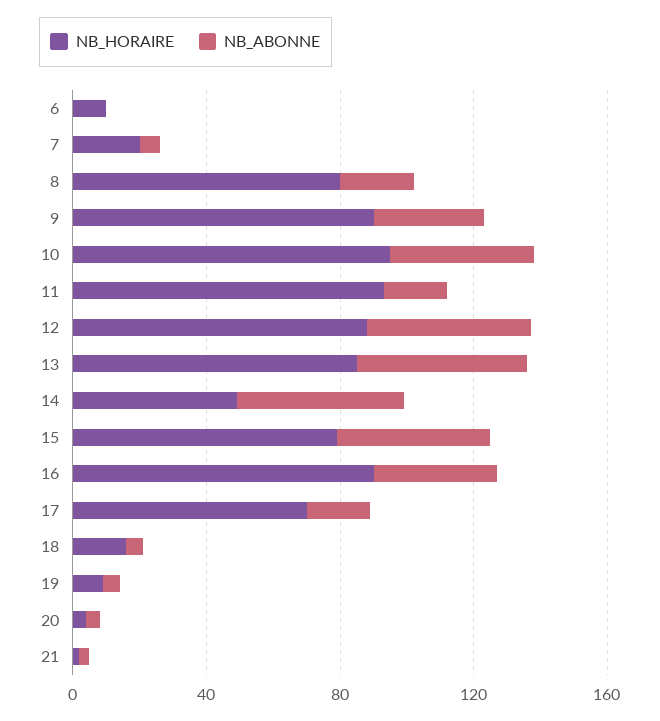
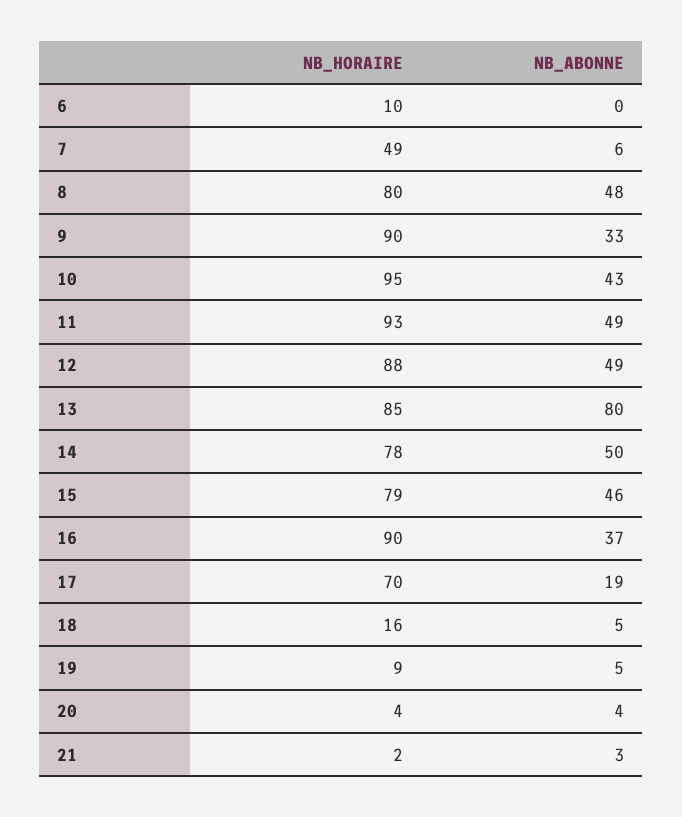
NB_HORAIRE, 7: 20 -> 49
NB_ABONNE, 8: 20 -> 48
NB_ABONNE, 11: 20 -> 49
NB_ABONNE, 13: 50 -> 80
NB_HORAIRE, 14: 50 -> 78

